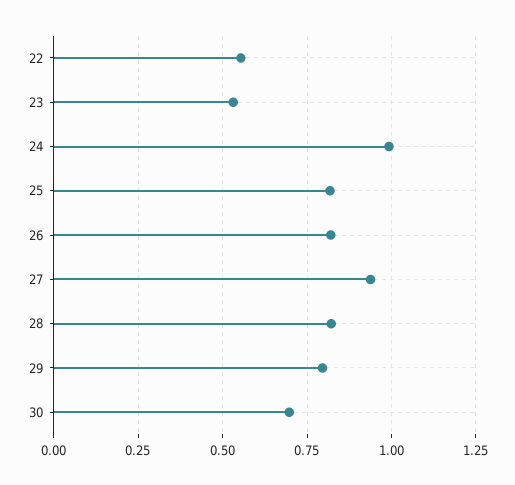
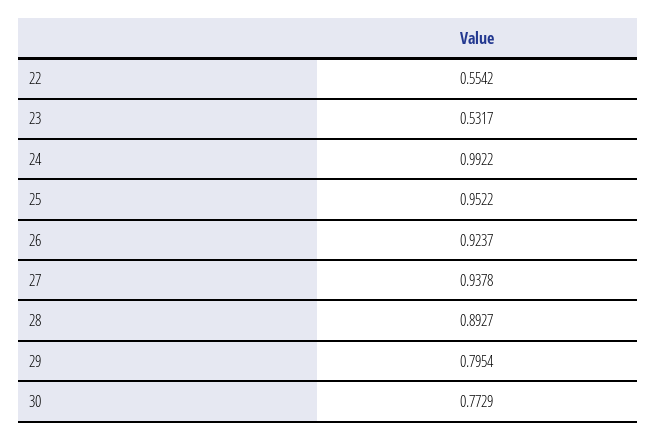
25: 0.825 -> 0.9522
26: 0.825 -> 0.9237
28: 0.825 -> 0.8927
30: 0.7 -> 0.7729

